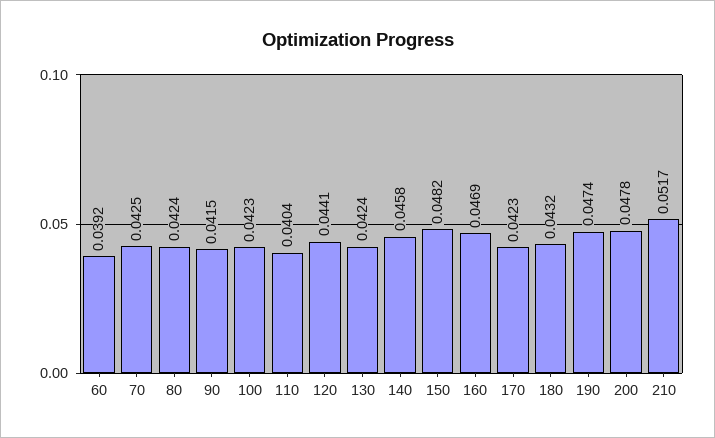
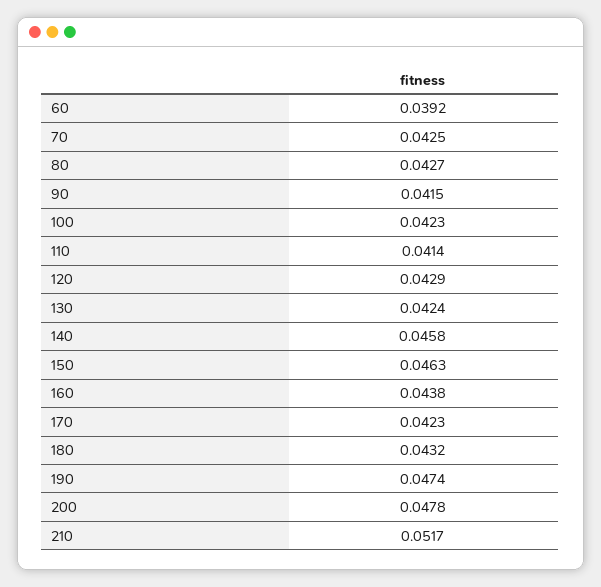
80: 0.0424 -> 0.0427
110: 0.0404 -> 0.0414
120: 0.0441 -> 0.0429
150: 0.0482 -> 0.0463
160: 0.0469 -> 0.0438

